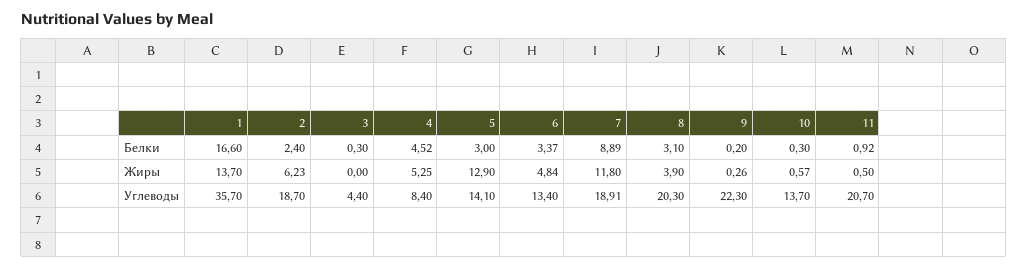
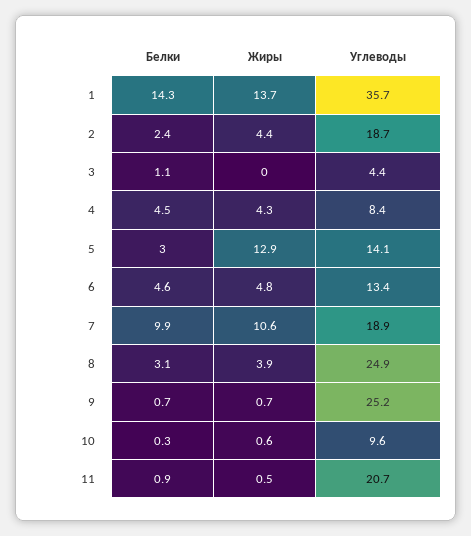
1, Белки: 16.6 -> 14.3
3, Белки: 0.3 -> 1.1
6, Белки: 3.37 -> 4.6
7, Белки: 8.89 -> 9.9
9, Белки: 0.2 -> 0.7
2, Жиры: 6.23 -> 4.4
4, Жиры: 5.25 -> 4.3
7, Жиры: 11.8 -> 10.6
9, Жиры: 0.26 -> 0.7
8, Углеводы: 20.3 -> 24.9
9, Углеводы: 22.3 -> 25.2
10, Углеводы: 13.7 -> 9.6

